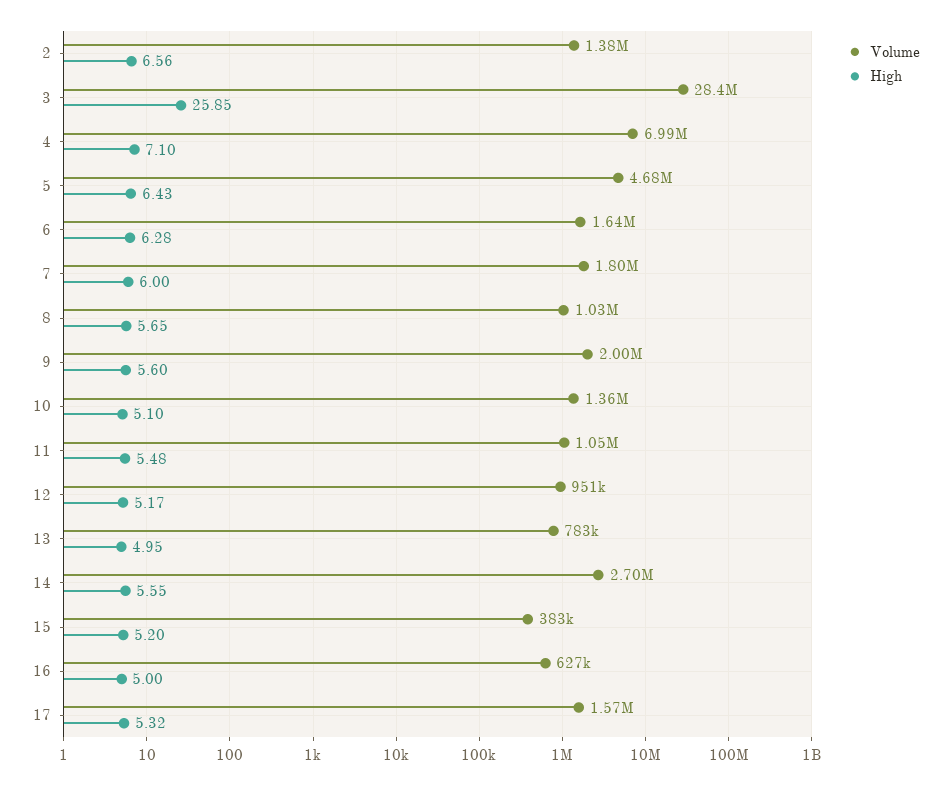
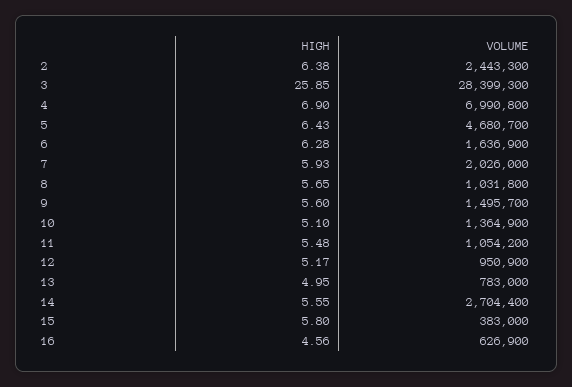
Volume, 2: 1380000 -> 2443300
High, 2: 6.56 -> 6.38
High, 4: 7.1 -> 6.9
Volume, 7: 1800000 -> 2026000
High, 7: 6 -> 5.93
Volume, 9: 2000000 -> 1495700
High, 15: 5.2 -> 5.8
High, 16: 5 -> 4.56
Volume, 17: 1570000 -> none
High, 17: 5.32 -> none

